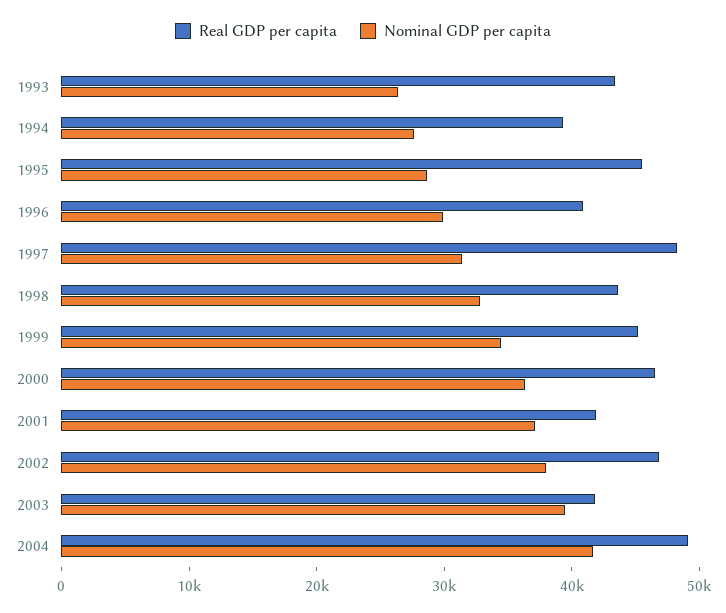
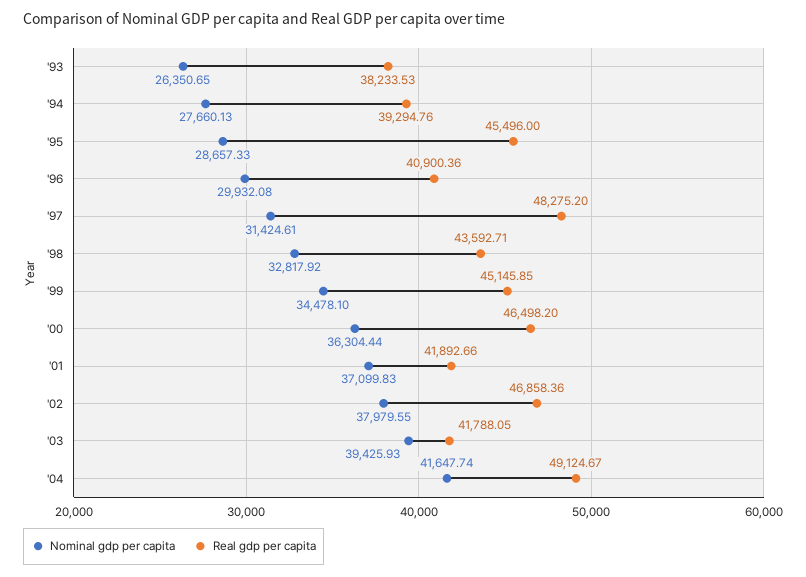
Real GDP per capita, 1993: 44000 -> 38233.53

